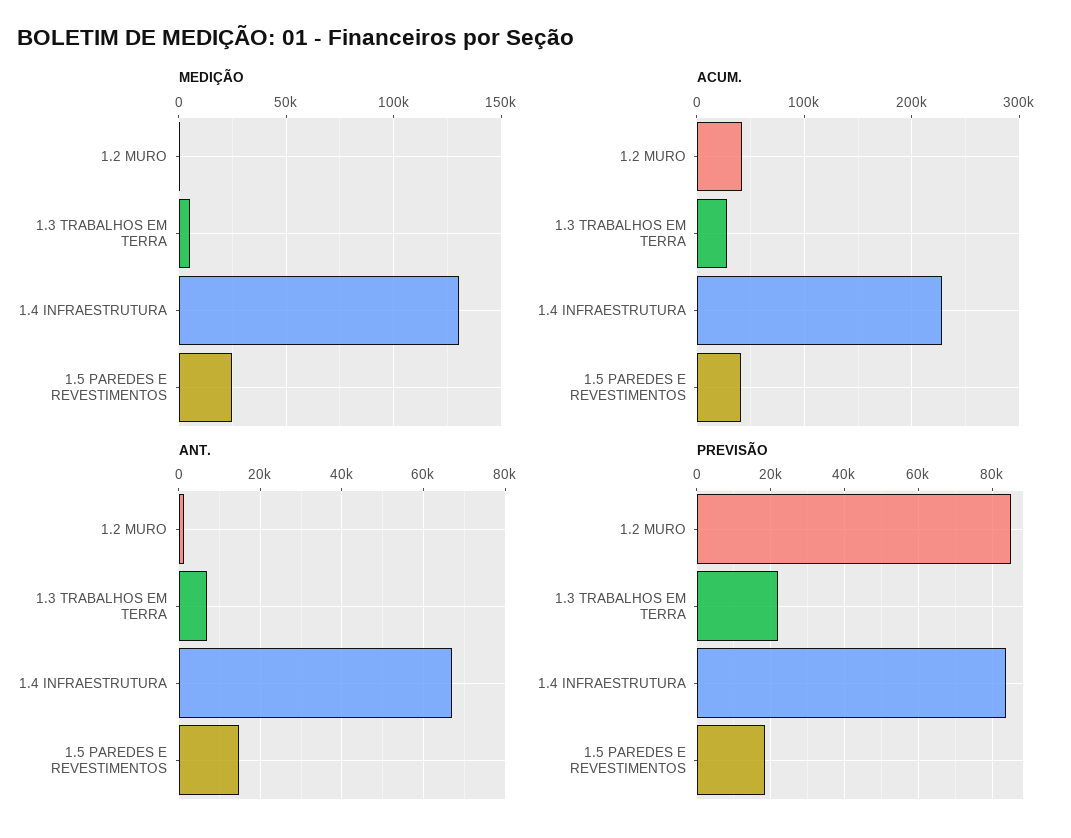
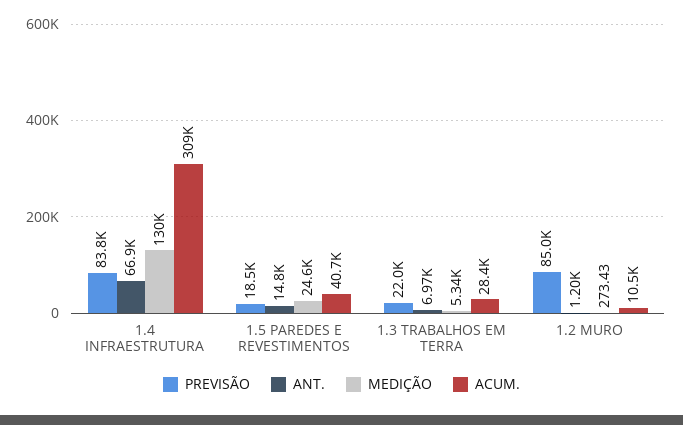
ACUM., 1.2 MURO: 40000 -> 10500
ACUM., 1.4 INFRAESTRUTURA: 230000 -> 309000

